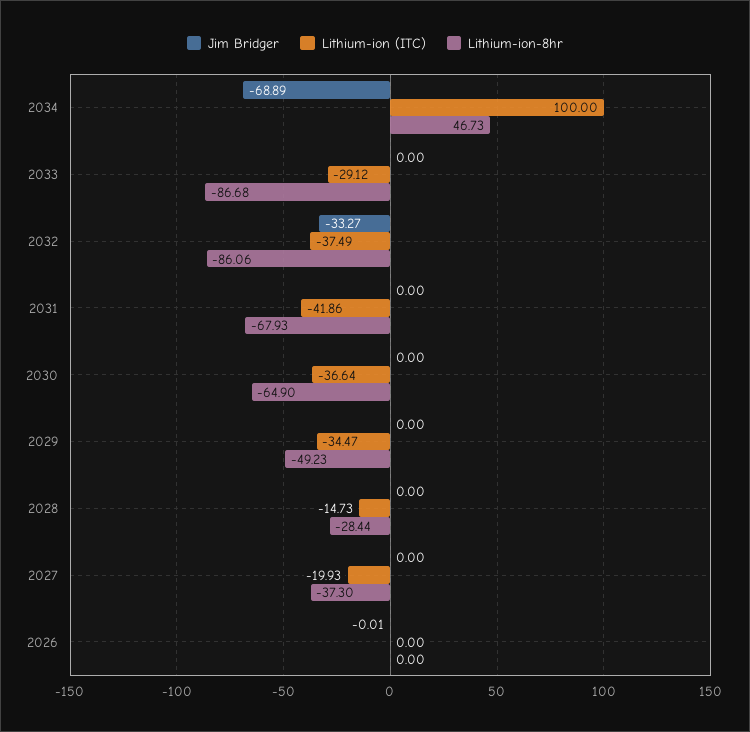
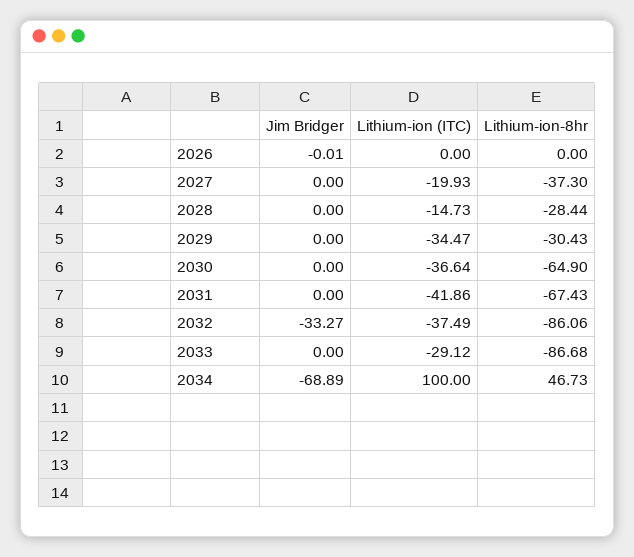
Lithium-ion-8hr, 2031: -67.93 -> -67.43
Lithium-ion-8hr, 2029: -49.23 -> -30.43

